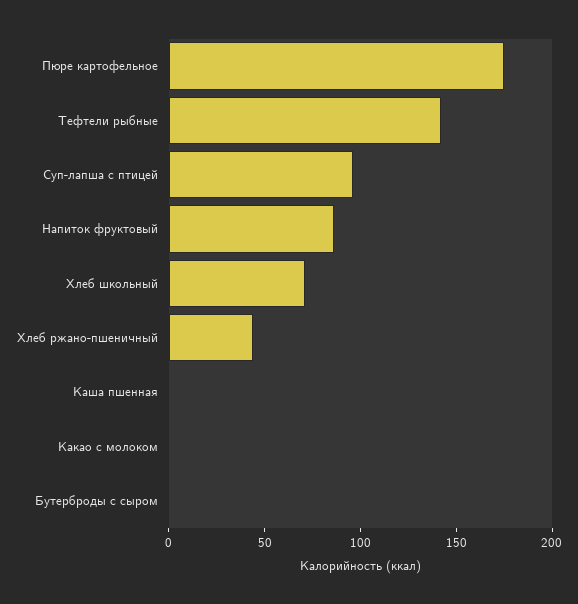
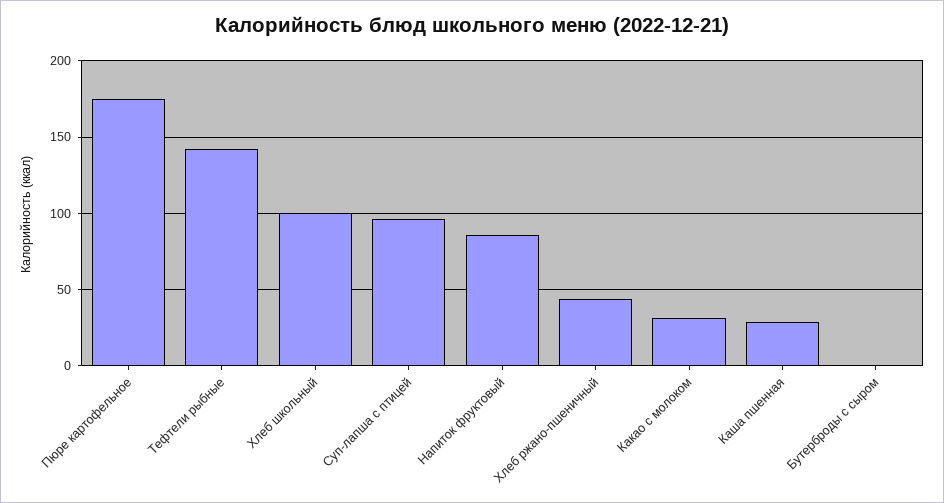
Хлеб школьный: 70 -> 100
Каша пшенная: 0 -> 30
Какао с молоком: 0 -> 30

